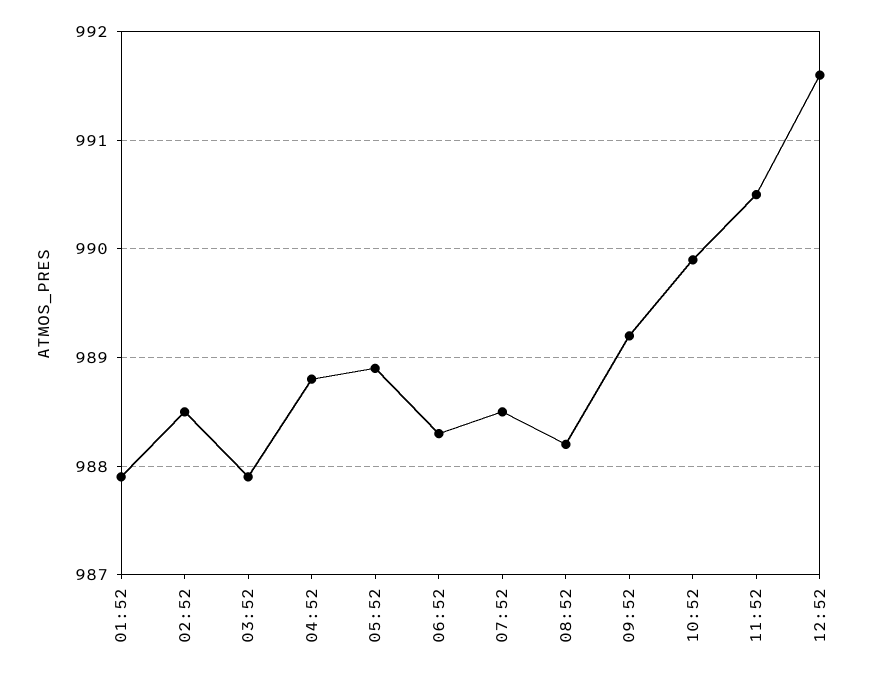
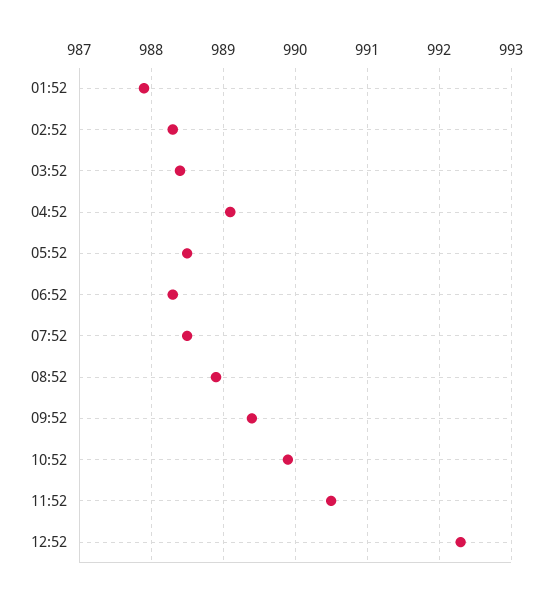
02:52: 988.5 -> 988.3
03:52: 987.9 -> 988.4
04:52: 988.8 -> 989.1
05:52: 988.9 -> 988.5
08:52: 988.2 -> 988.9
09:52: 989.2 -> 989.4
12:52: 991.6 -> 992.3

